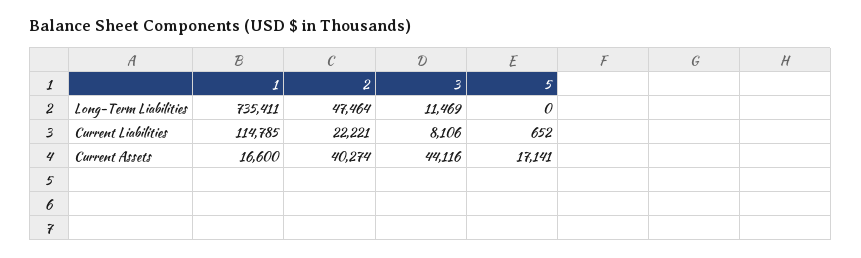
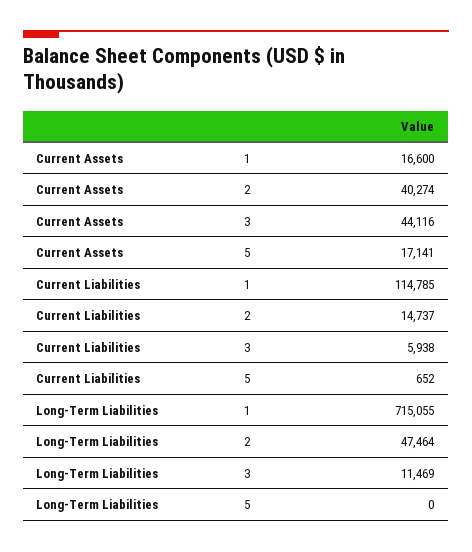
1, Long-Term Liabilities: 735411 -> 715055
2, Current Liabilities: 22221 -> 14737
3, Current Liabilities: 8106 -> 5938

